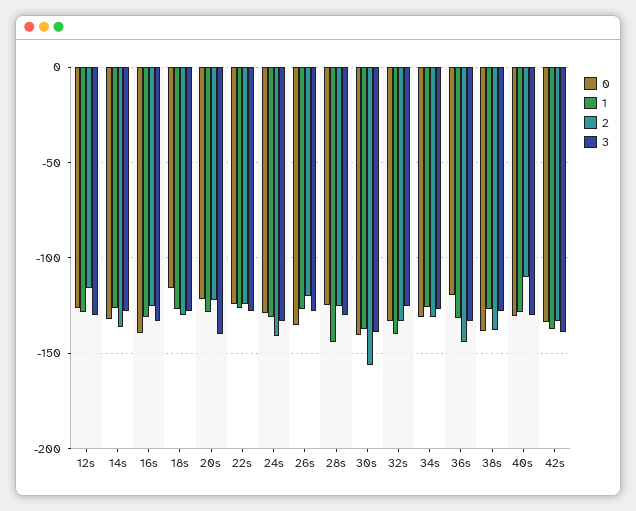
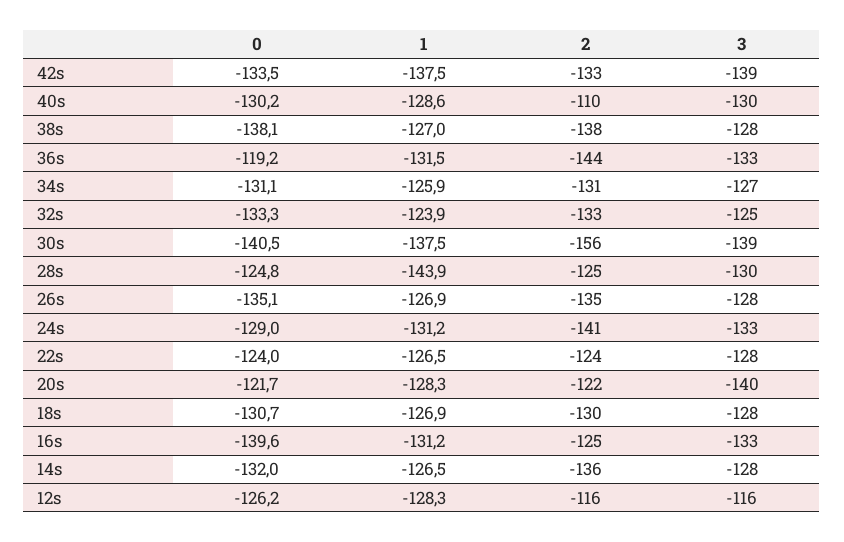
3, 12s: -130 -> -116
0, 18s: -115 -> -130.7
2, 26s: -120 -> -135
1, 32s: -140 -> -123.9

